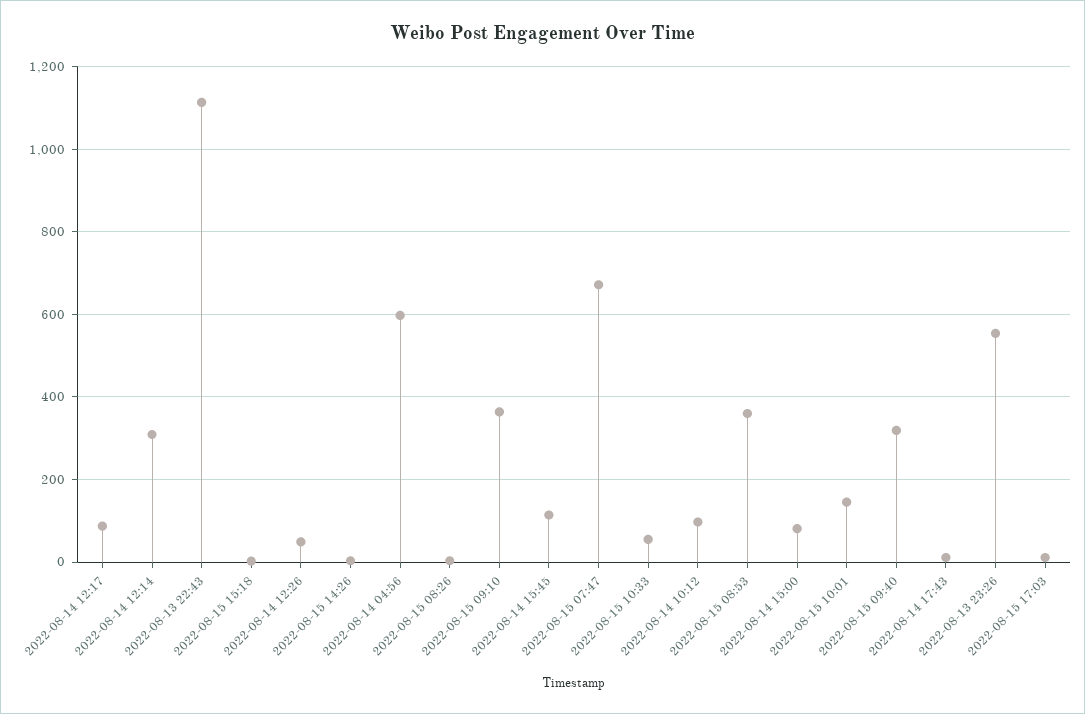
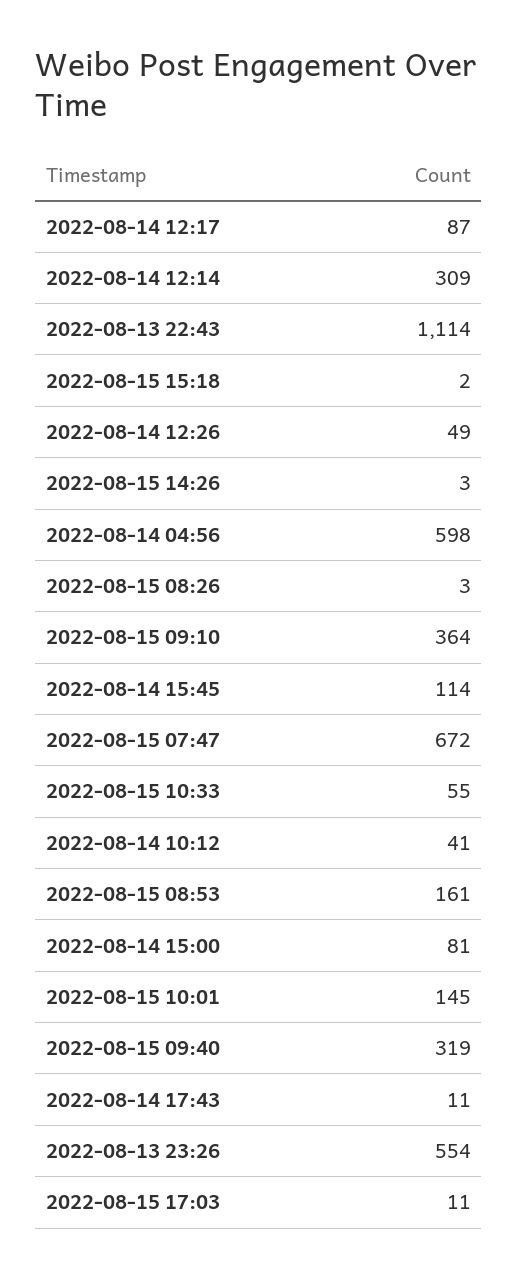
2022-08-14 10:12: 100 -> 41
2022-08-15 08:53: 360 -> 161

